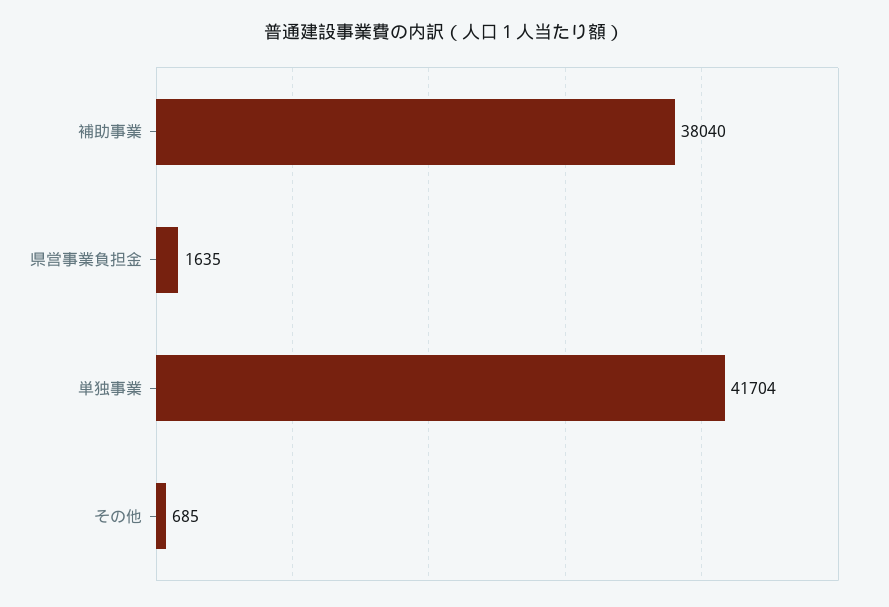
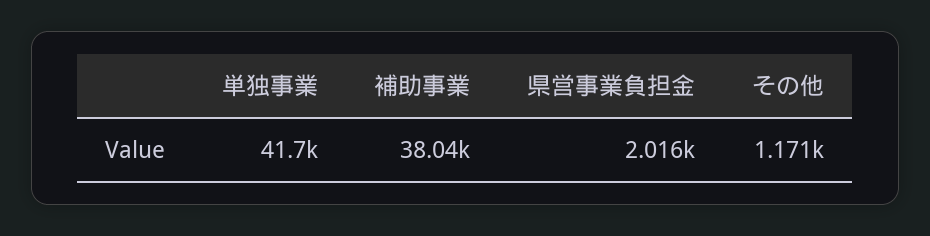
県営事業負担金: 1635 -> 2016
その他: 685 -> 1171

